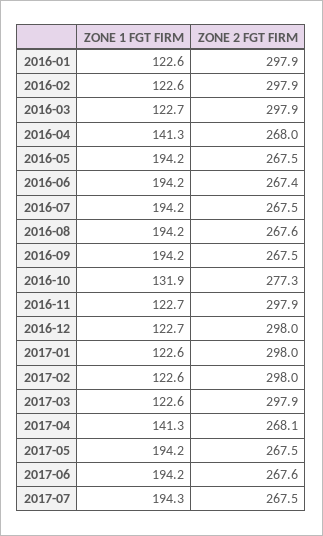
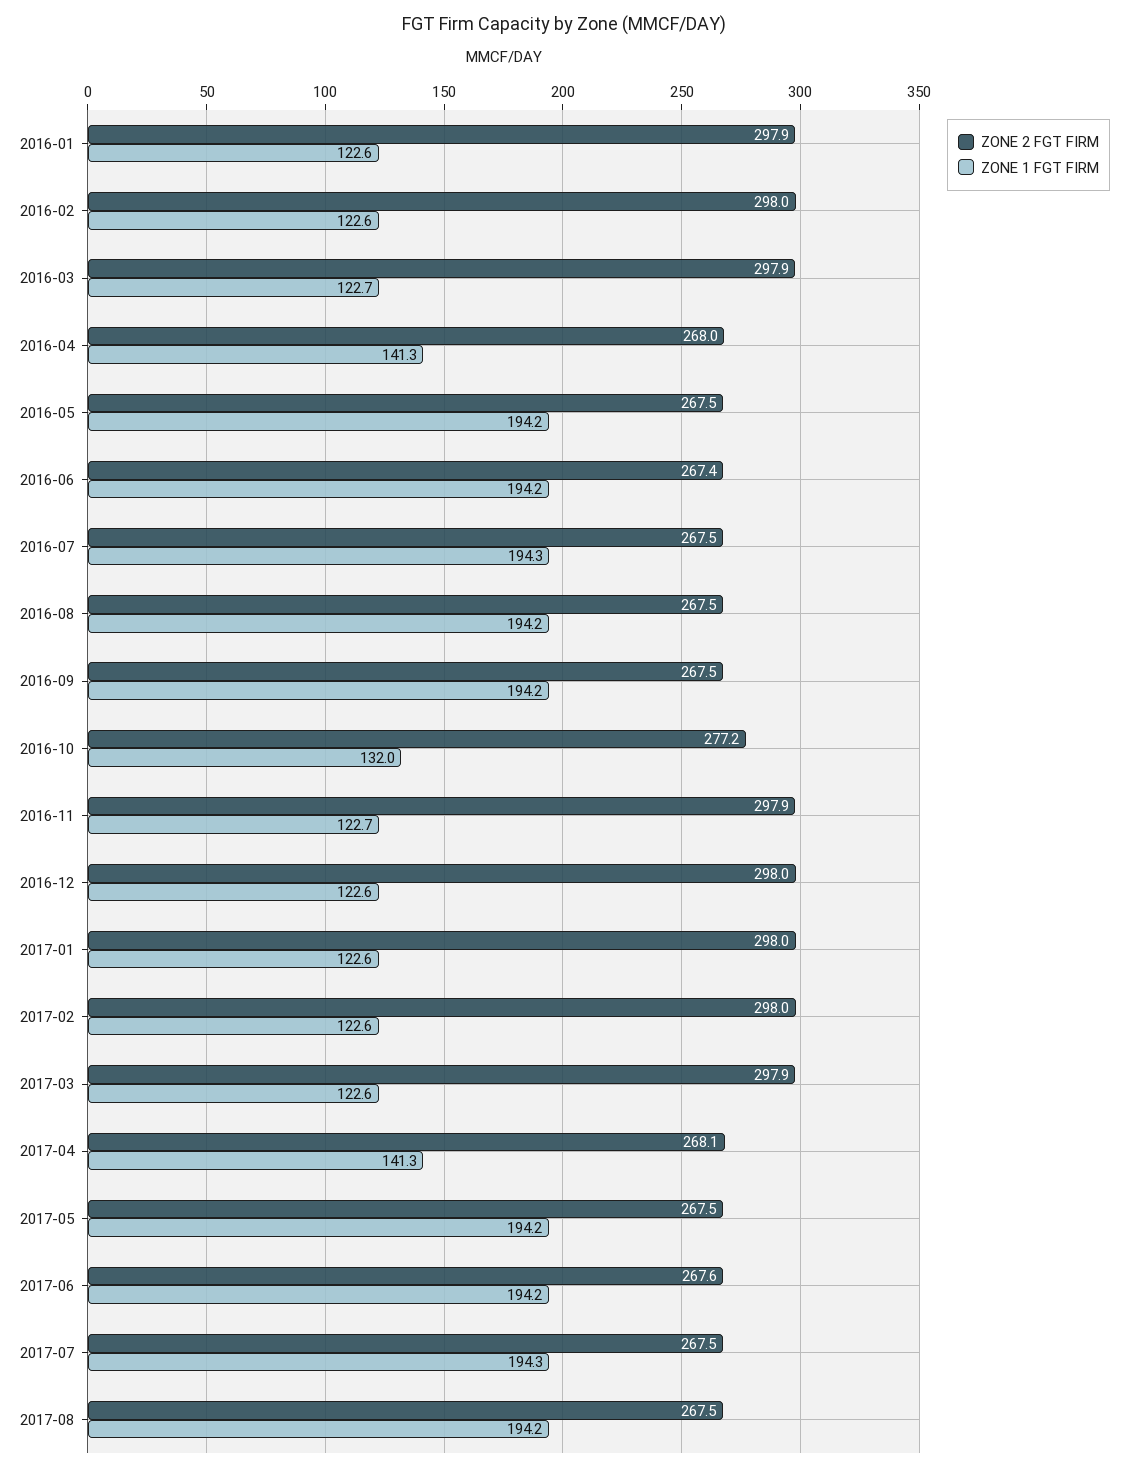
ZONE 2 FGT FIRM, 2016-02: 297.9 -> 298
ZONE 1 FGT FIRM, 2016-07: 194.2 -> 194.3
ZONE 2 FGT FIRM, 2016-08: 267.6 -> 267.5
ZONE 1 FGT FIRM, 2016-10: 131.9 -> 132
ZONE 2 FGT FIRM, 2016-10: 277.3 -> 277.2
ZONE 1 FGT FIRM, 2016-12: 122.7 -> 122.6
ZONE 2 FGT FIRM, 2017-08: none -> 267.5
ZONE 1 FGT FIRM, 2017-08: none -> 194.2

